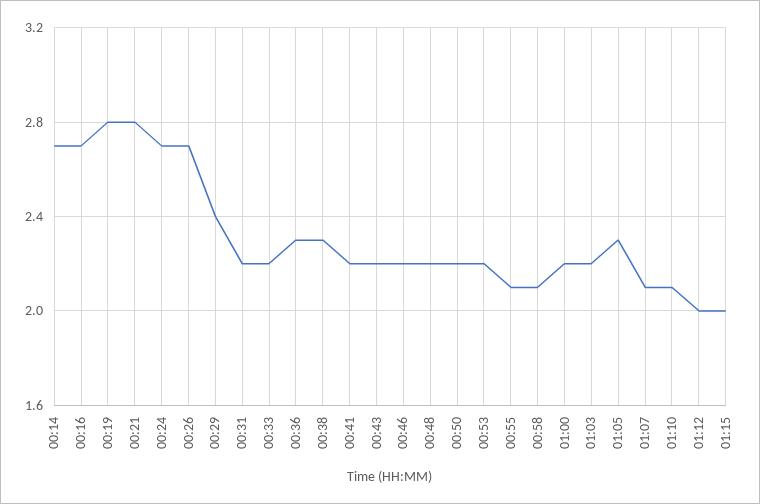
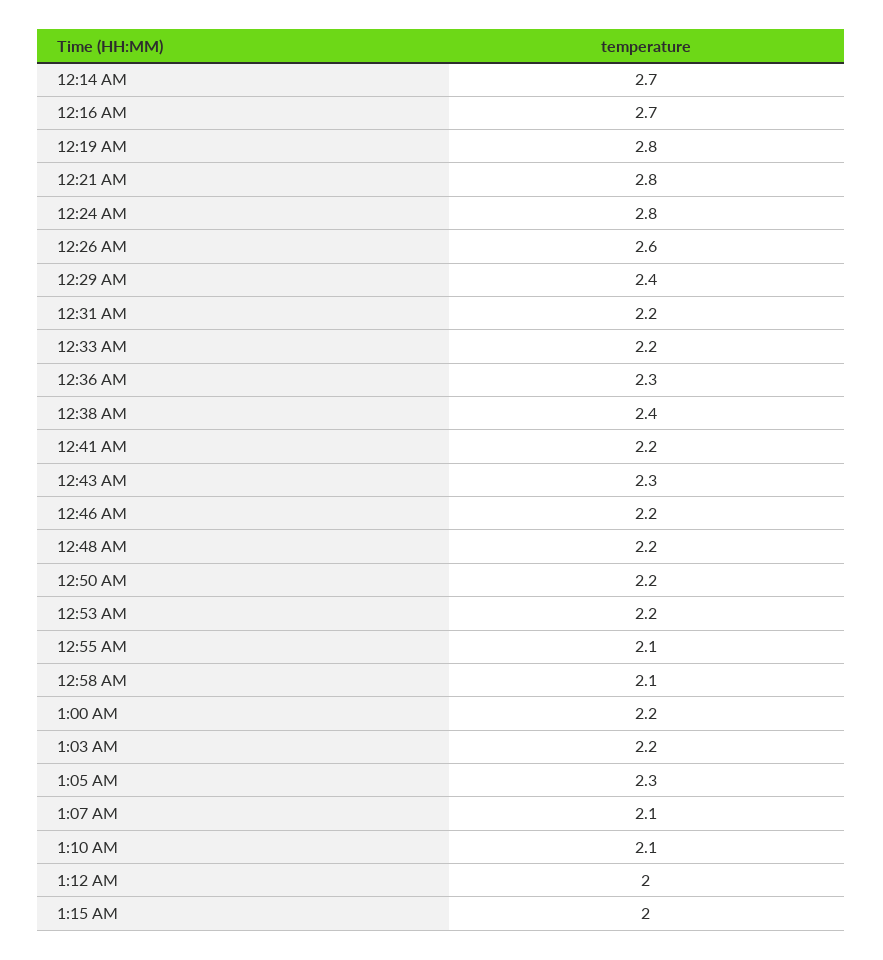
00:24: 2.7 -> 2.8
00:26: 2.7 -> 2.6
00:38: 2.3 -> 2.4
00:43: 2.2 -> 2.3

